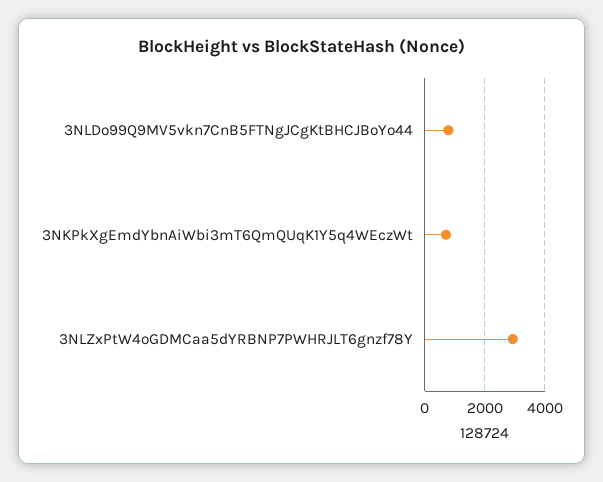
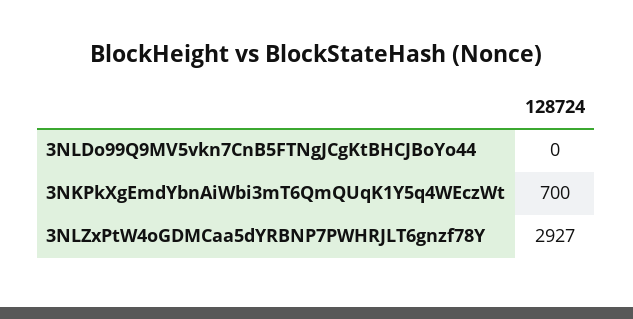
3NLDo99Q9MV5vkn7CnB5FTNgJCgKtBHCJBoYo44: 750 -> 0

